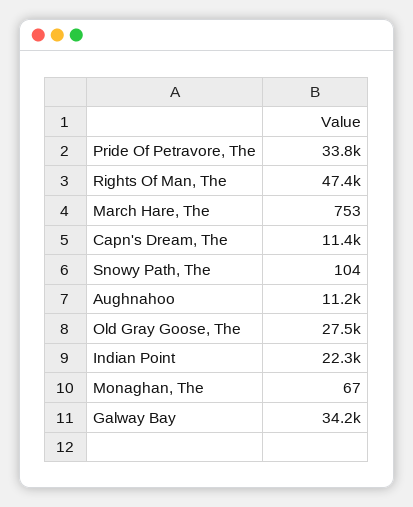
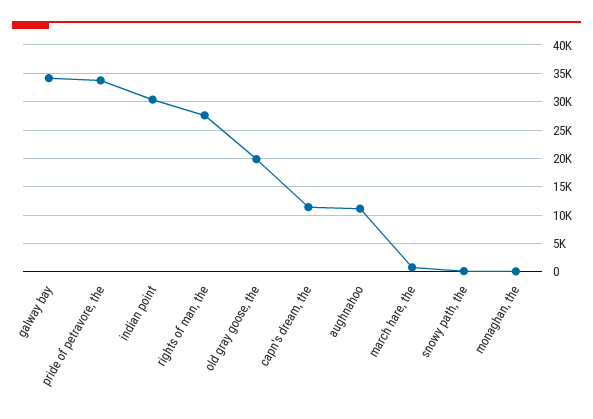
Rights Of Man, The: 47400 -> 27500
Old Gray Goose, The: 27500 -> 20000
Indian Point: 22300 -> 30000

